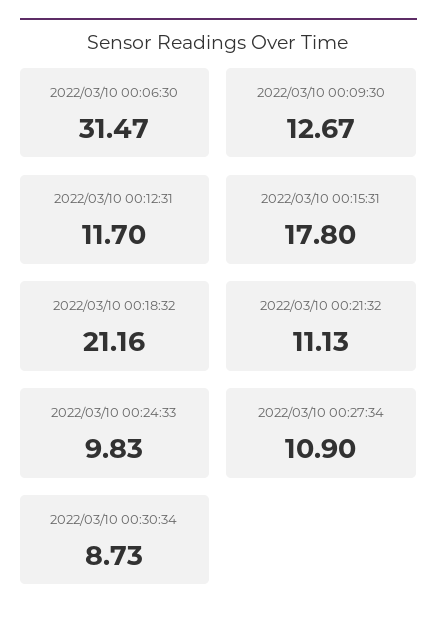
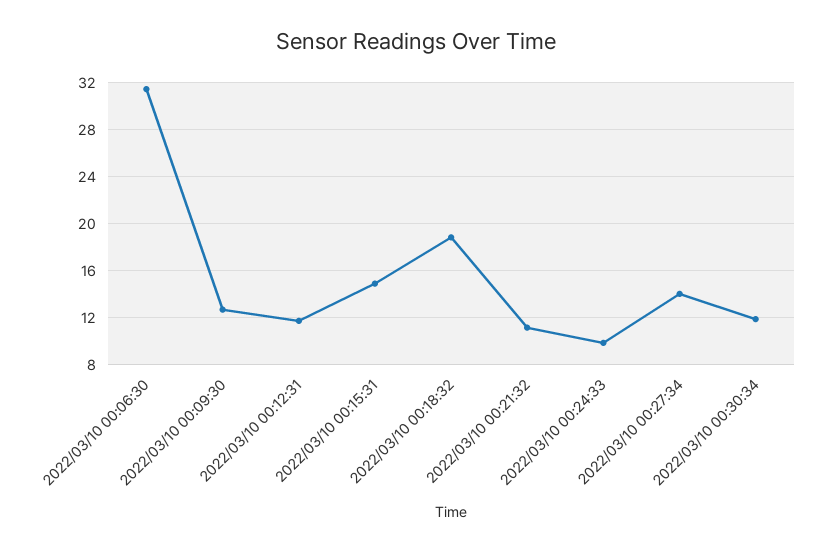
2022/03/10 00:15:31: 17.8 -> 15
2022/03/10 00:18:32: 21.16 -> 19
2022/03/10 00:27:34: 10.9 -> 14
2022/03/10 00:30:34: 8.73 -> 12

